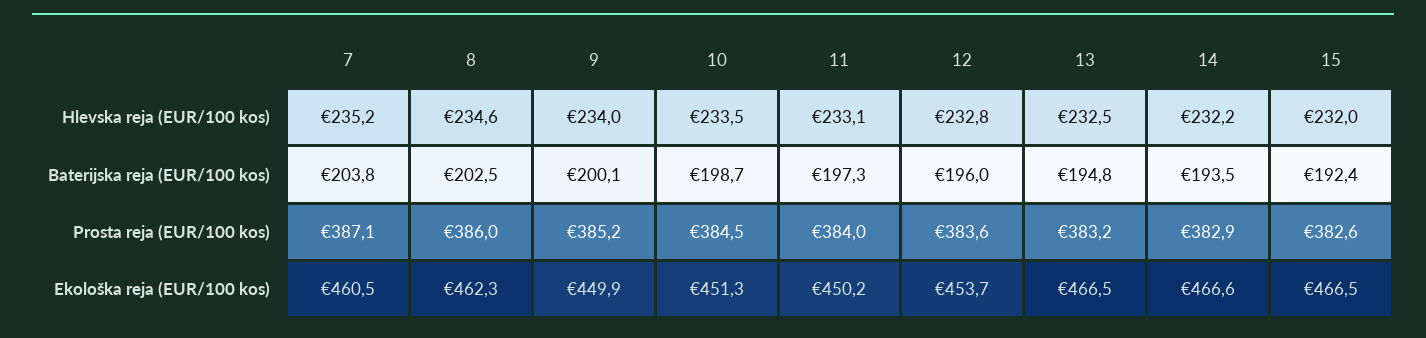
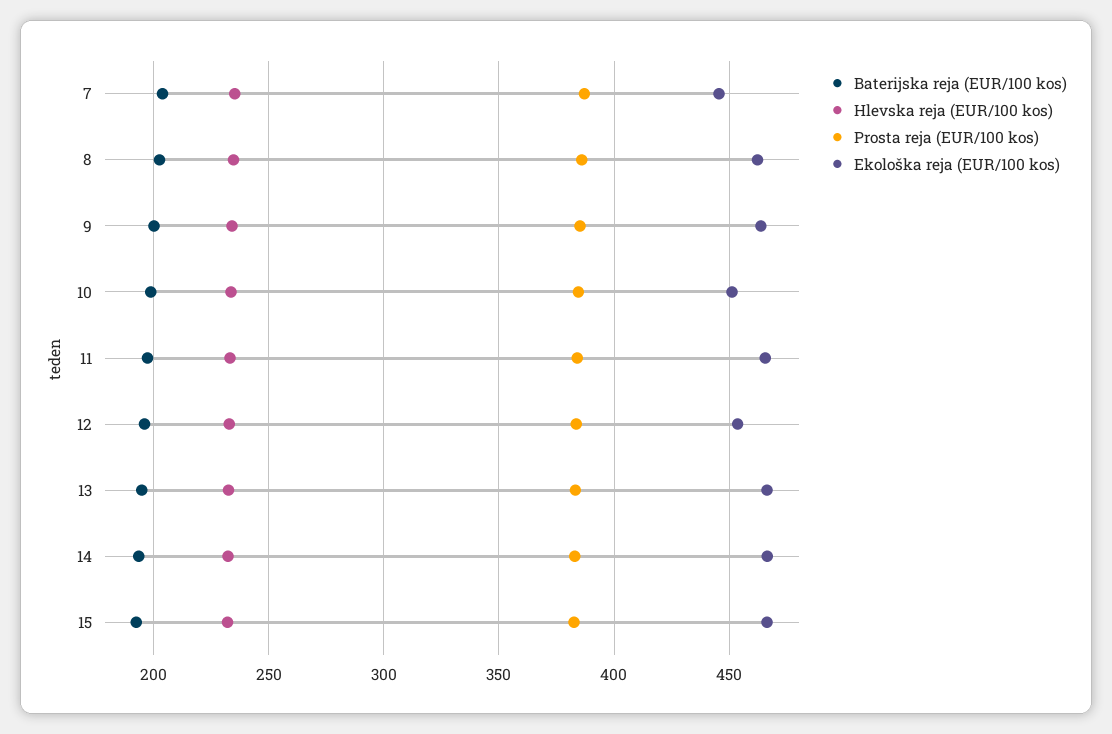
Ekološka reja (EUR/100 kos), 7: 460.5 -> 445
Ekološka reja (EUR/100 kos), 9: 449.9 -> 465
Ekološka reja (EUR/100 kos), 11: 450.2 -> 465

